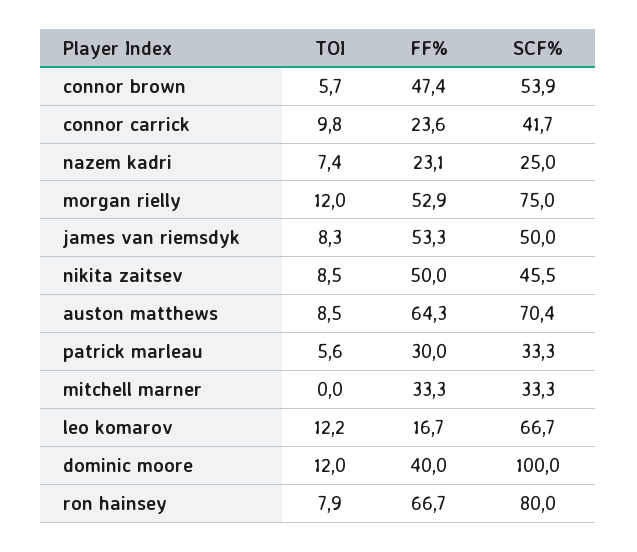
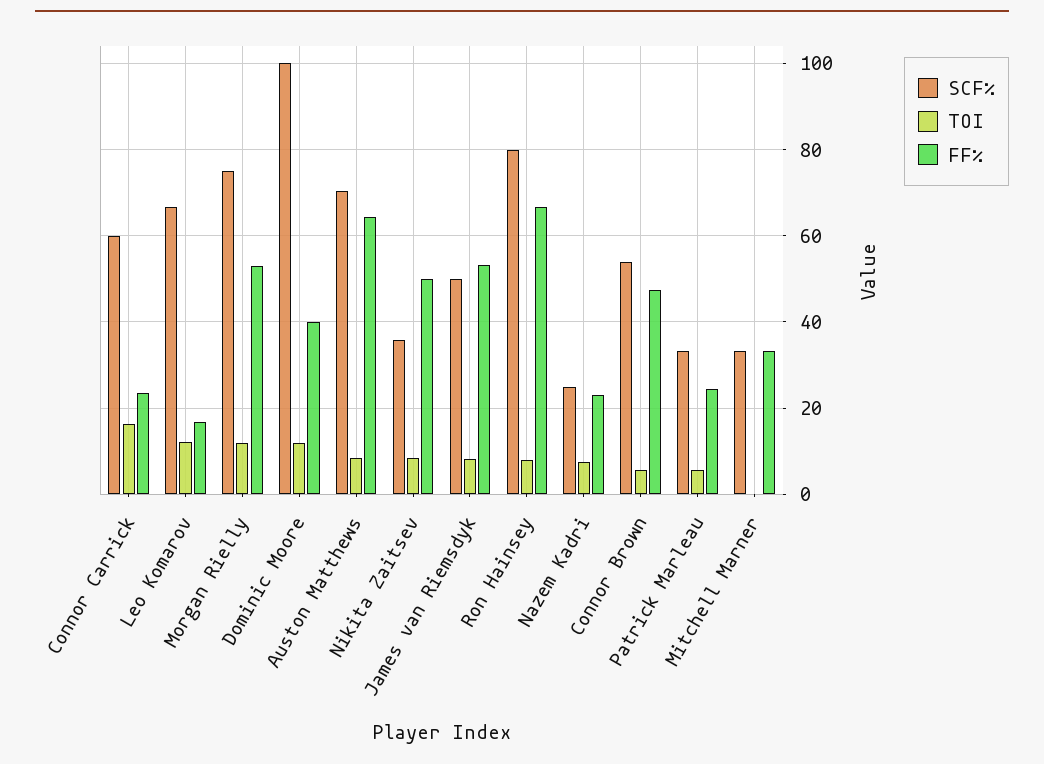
TOI, connor carrick: 9.8 -> 16
SCF%, connor carrick: 41.7 -> 60
SCF%, nikita zaitsev: 45.5 -> 36
FF%, patrick marleau: 30 -> 24

